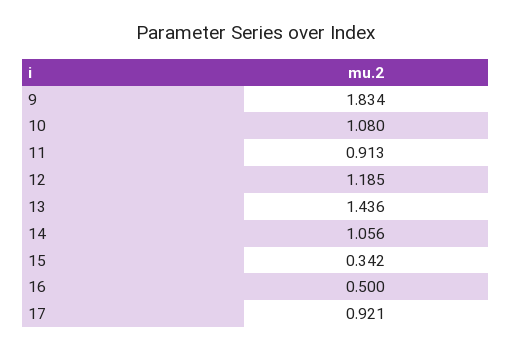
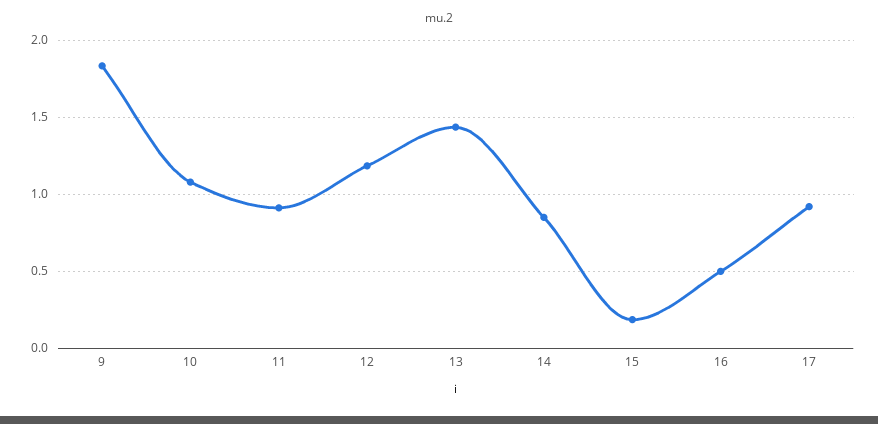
14: 1.056 -> 0.85
15: 0.342 -> 0.2

